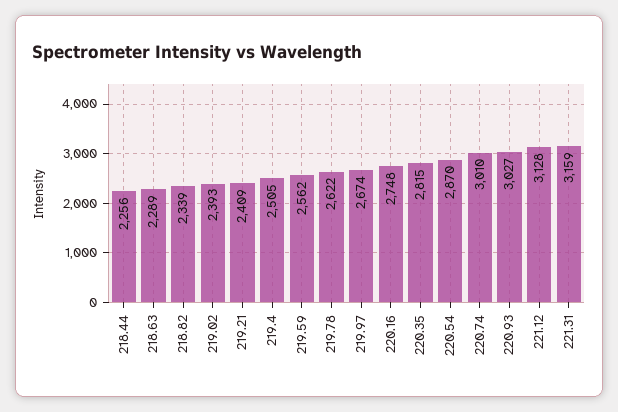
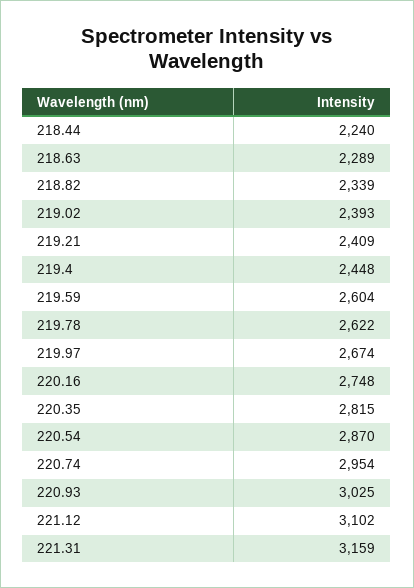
218.44: 2256 -> 2240
219.4: 2505 -> 2448
219.59: 2562 -> 2604
220.74: 3010 -> 2954
220.93: 3027 -> 3025
221.12: 3128 -> 3102

